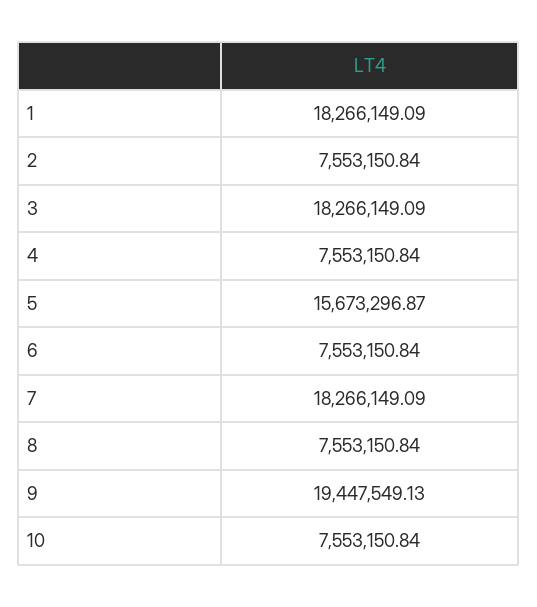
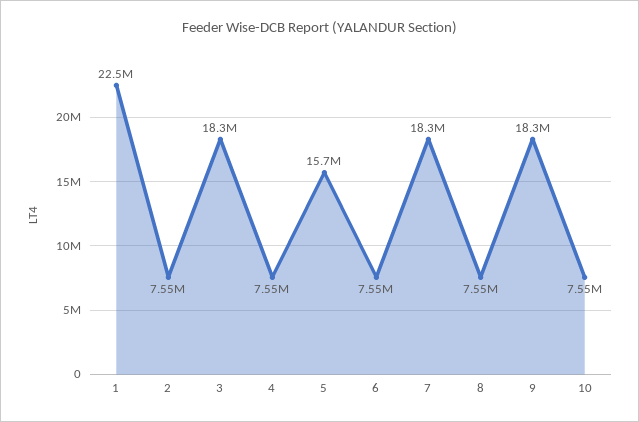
1: 18266149.09 -> 22500000
9: 19447549.13 -> 18300000

